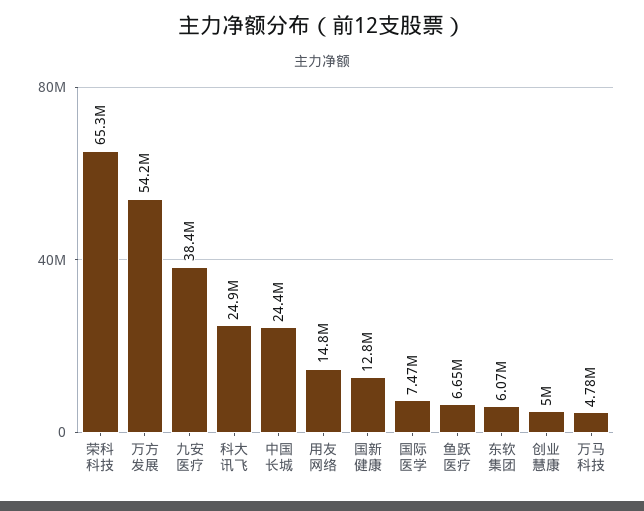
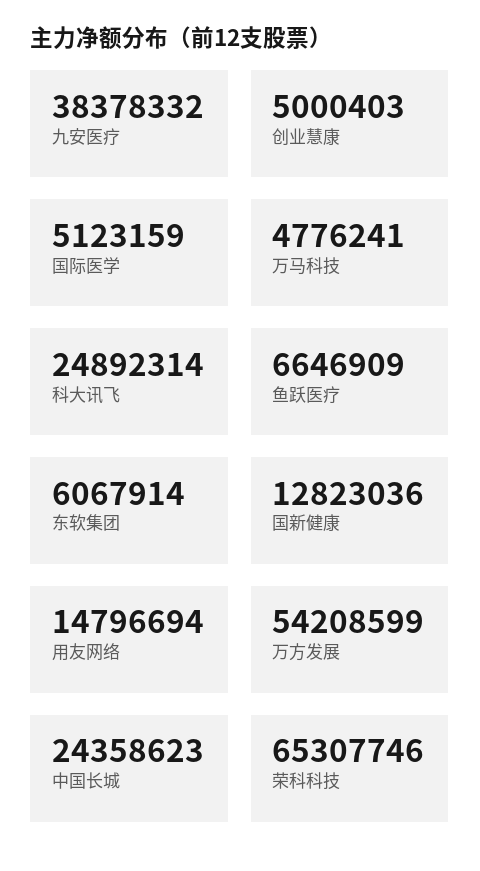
国际医学: 7470000 -> 5123159

